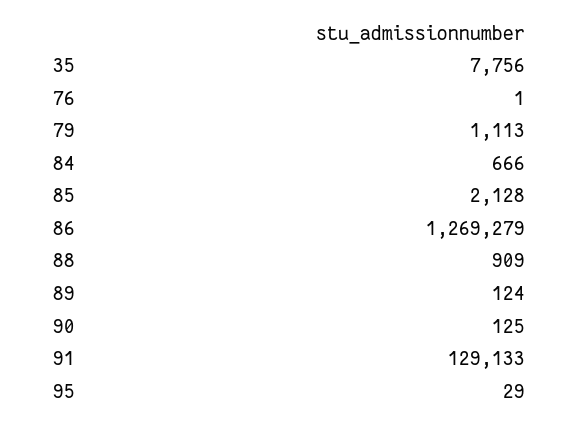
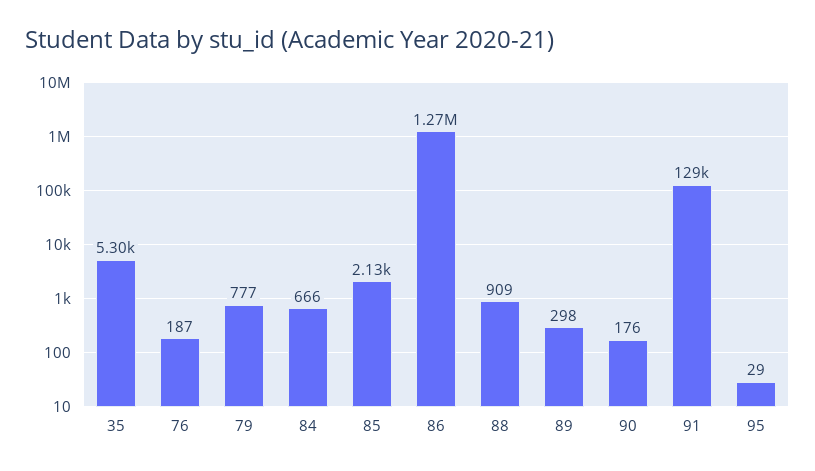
35: 7756 -> 5300
76: 1 -> 187
79: 1113 -> 777
89: 124 -> 298
90: 125 -> 176

